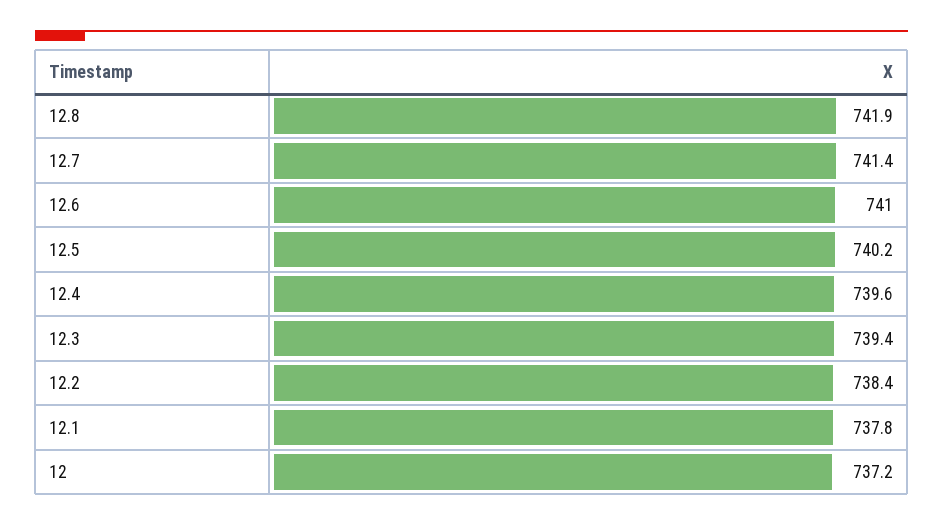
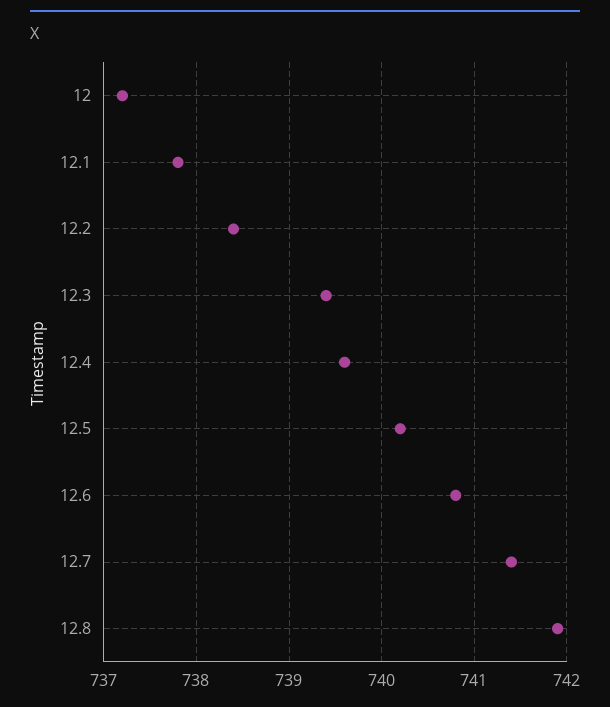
12.6: 741 -> 740.8

